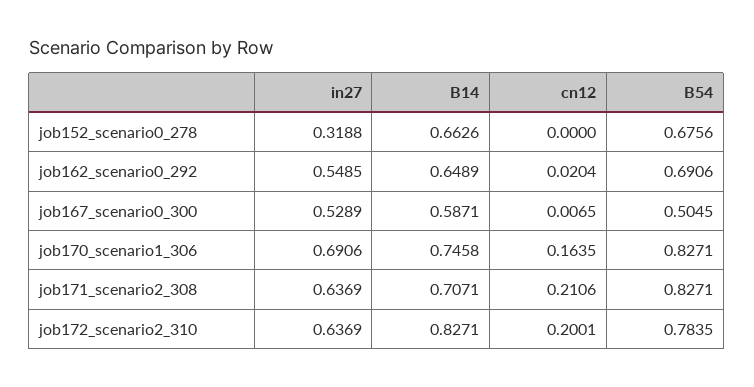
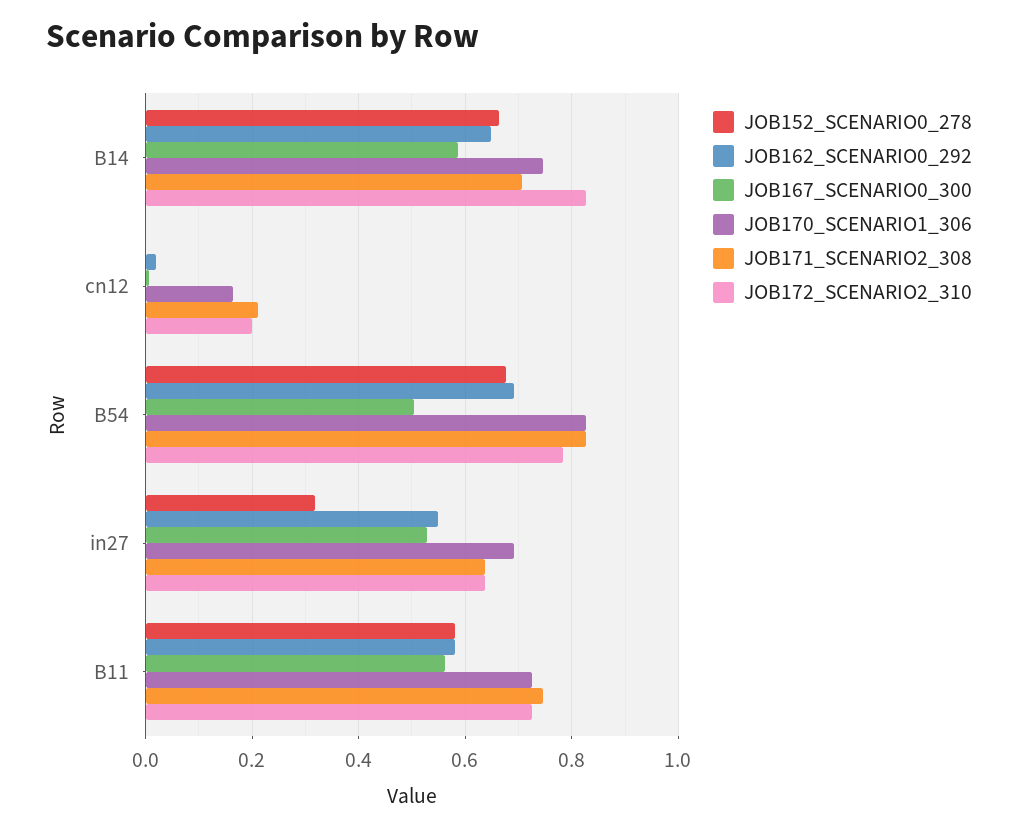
job152_scenario0_278, B11: none -> 0.58
job162_scenario0_292, B11: none -> 0.58
job167_scenario0_300, B11: none -> 0.56
job170_scenario1_306, B11: none -> 0.72
job171_scenario2_308, B11: none -> 0.74
job172_scenario2_310, B11: none -> 0.72

